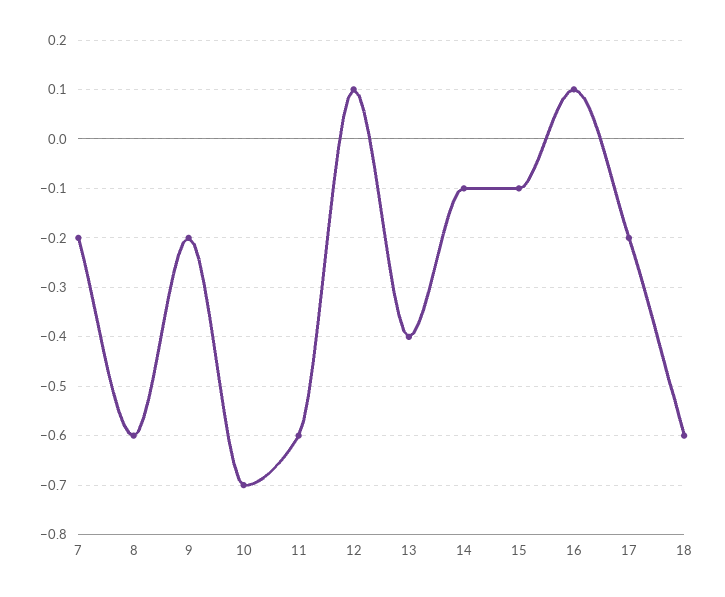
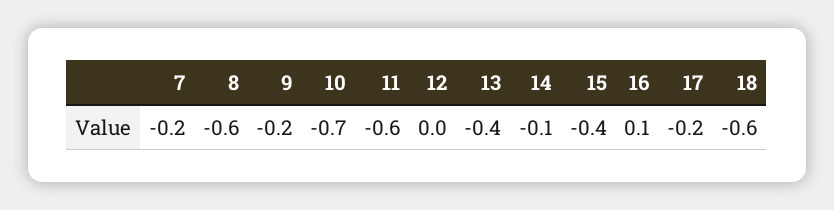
12: 0.1 -> 0
15: -0.1 -> -0.4

